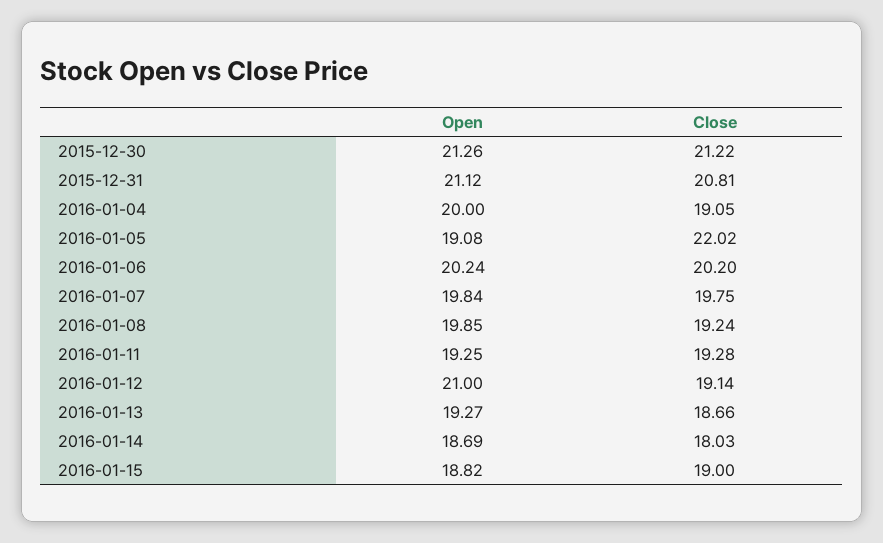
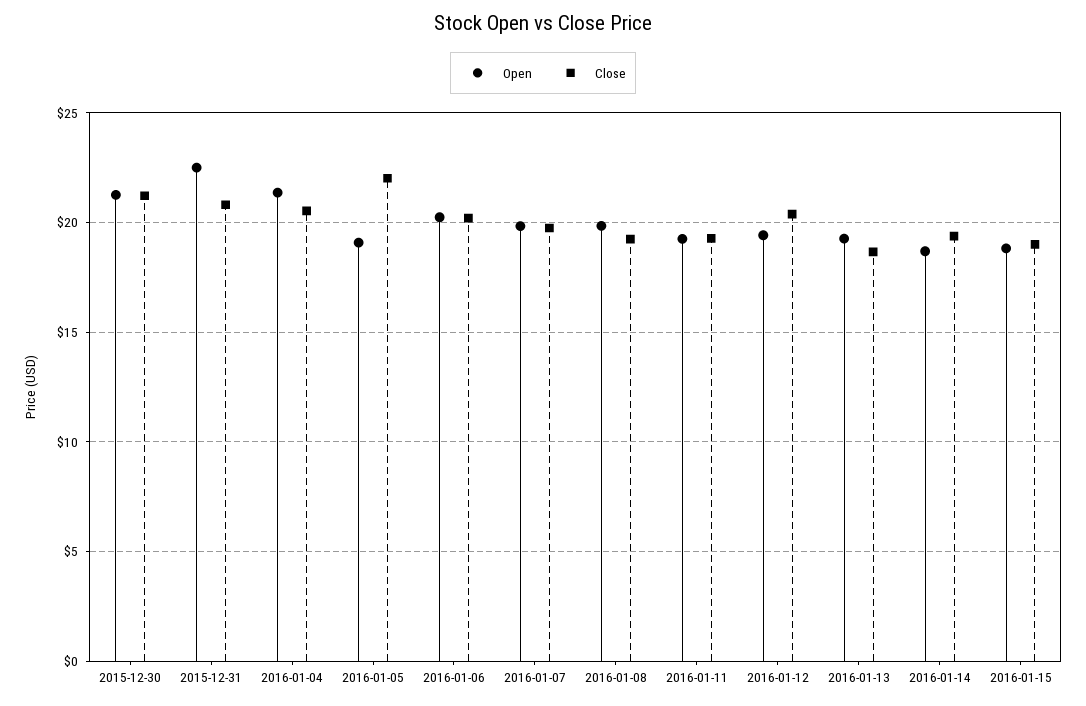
Open, 2015-12-31: 21.12 -> 22.5
Open, 2016-01-04: 20 -> 21.5
Close, 2016-01-04: 19.05 -> 20.5
Open, 2016-01-12: 21 -> 19.5
Close, 2016-01-12: 19.14 -> 20.5
Close, 2016-01-14: 18.03 -> 19.5

